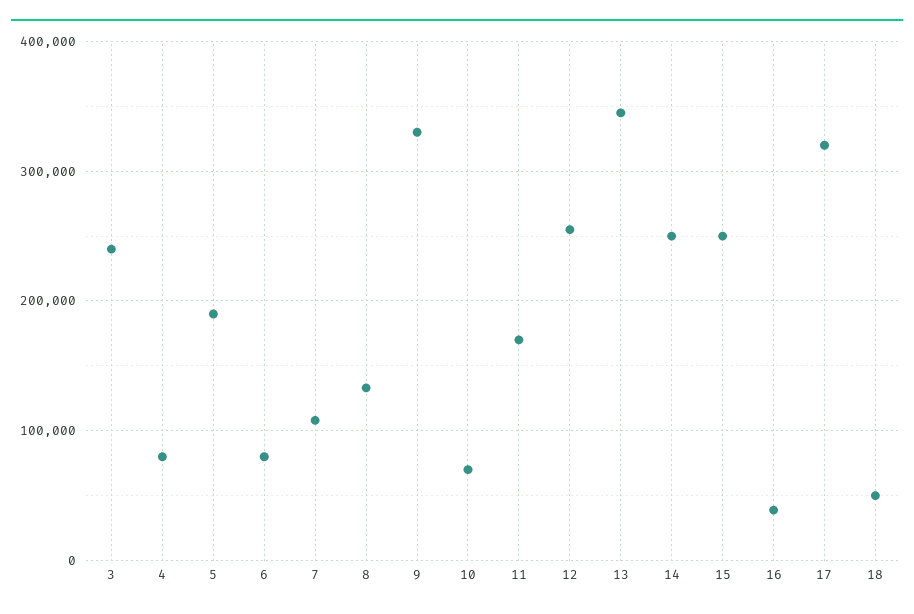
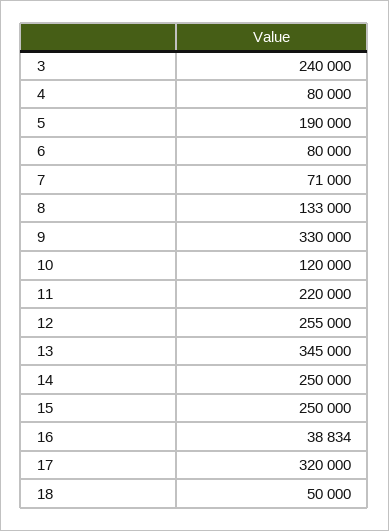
7: 110000 -> 71000
10: 70000 -> 120000
11: 170000 -> 220000

